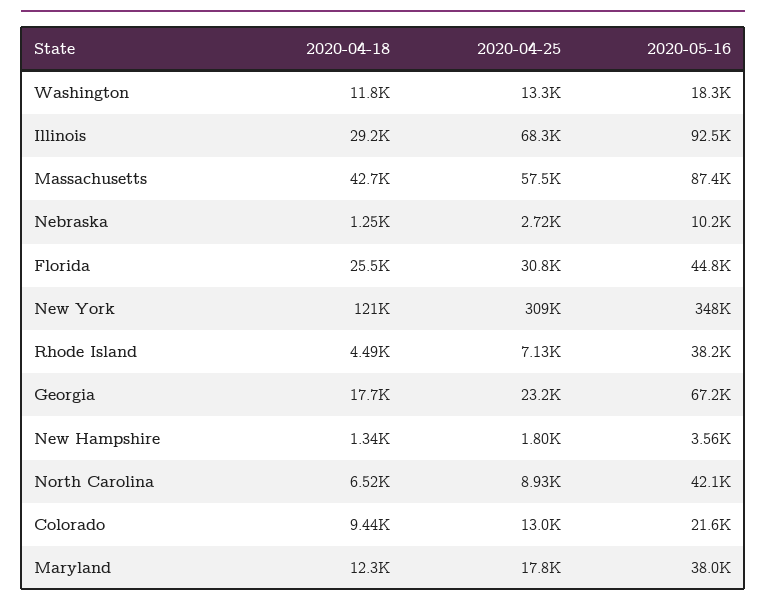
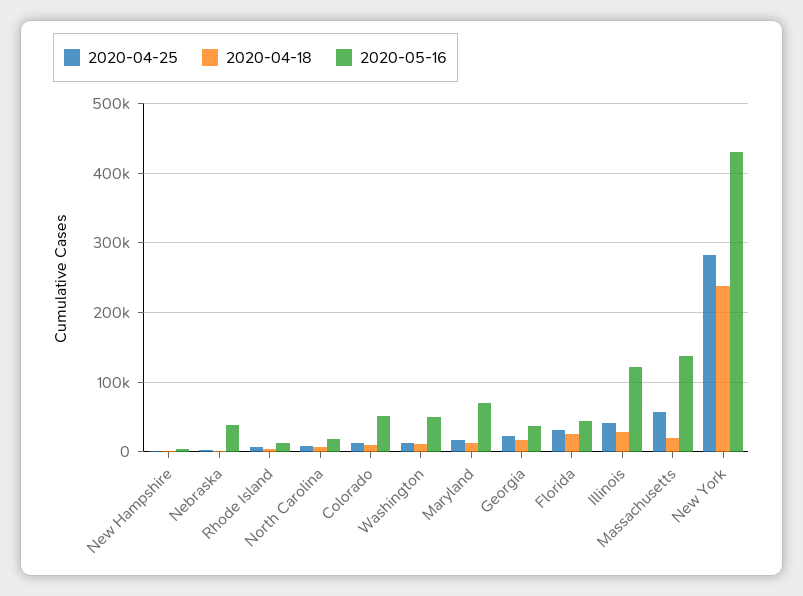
2020-05-16, Washington: 18300 -> 50000
2020-04-25, Illinois: 68300 -> 40000
2020-05-16, Illinois: 92500 -> 120000
2020-04-18, Massachusetts: 42700 -> 20000
2020-05-16, Massachusetts: 87400 -> 140000
2020-05-16, Nebraska: 10200 -> 40000
2020-04-18, New York: 121000 -> 240000
2020-04-25, New York: 309000 -> 280000
2020-05-16, New York: 348000 -> 430000
2020-05-16, Rhode Island: 38200 -> 10000
2020-05-16, Georgia: 67200 -> 40000
2020-05-16, North Carolina: 42100 -> 20000
2020-05-16, Colorado: 21600 -> 50000
2020-05-16, Maryland: 38000 -> 70000

